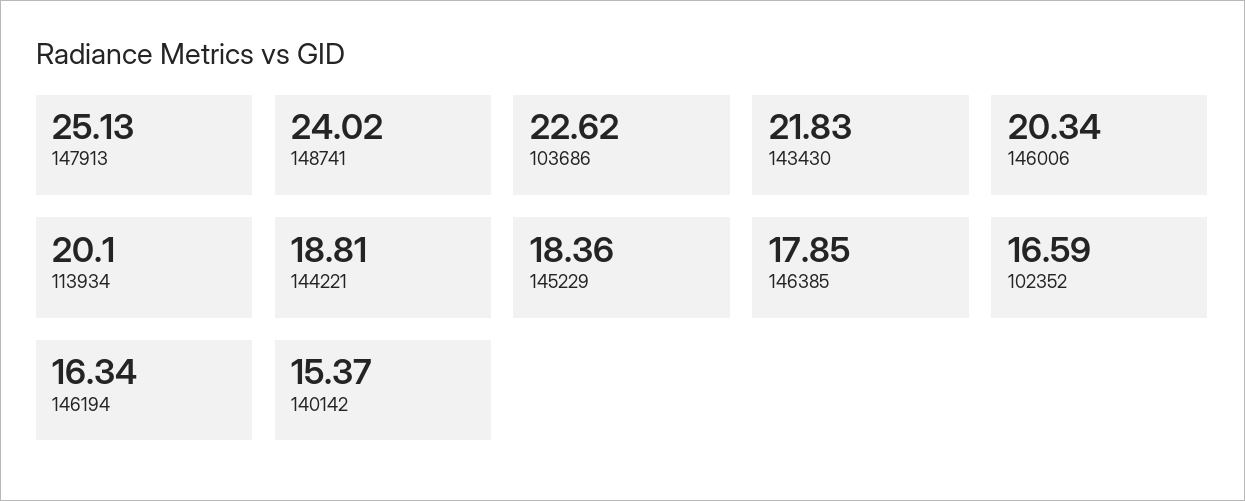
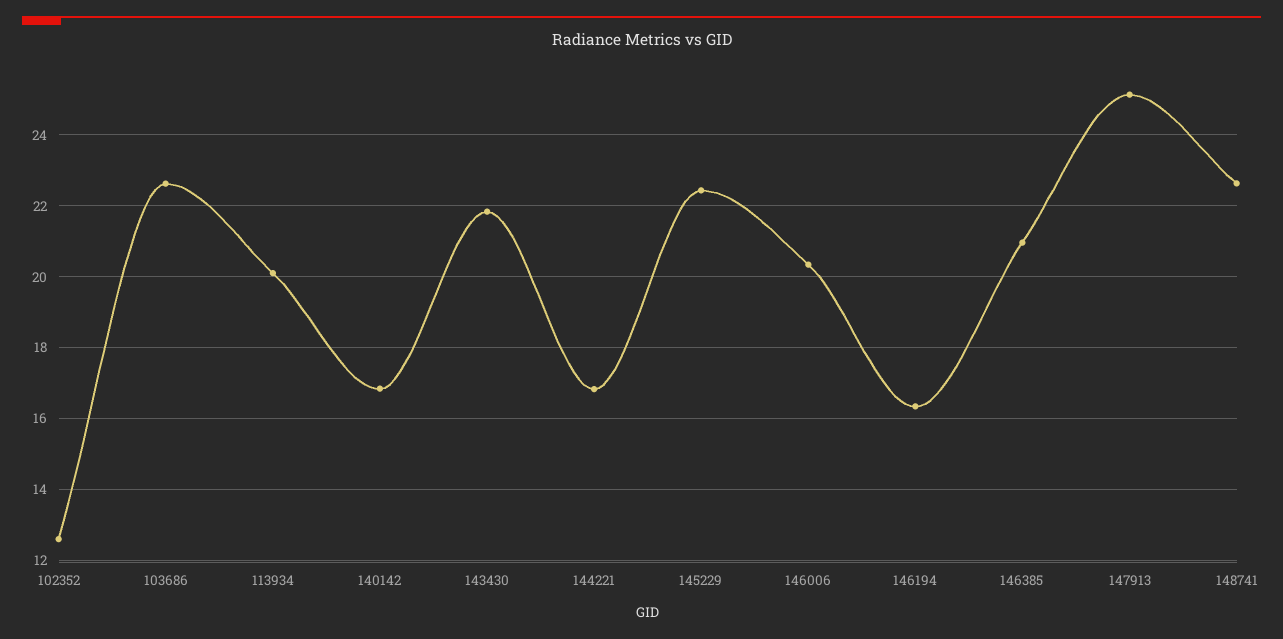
148741: 24.02 -> 22.6
144221: 18.81 -> 16.8
145229: 18.36 -> 22.4
146385: 17.85 -> 21
102352: 16.59 -> 12.6
140142: 15.37 -> 16.8

